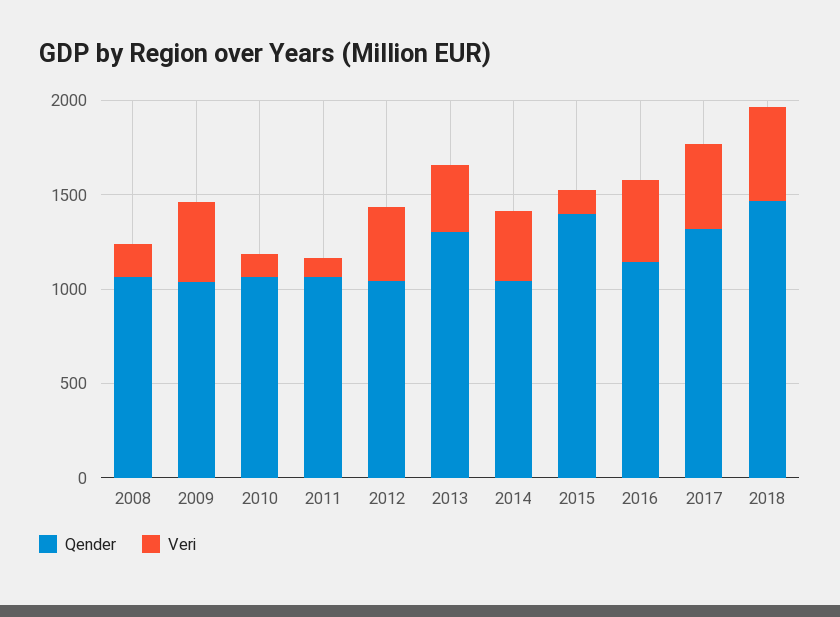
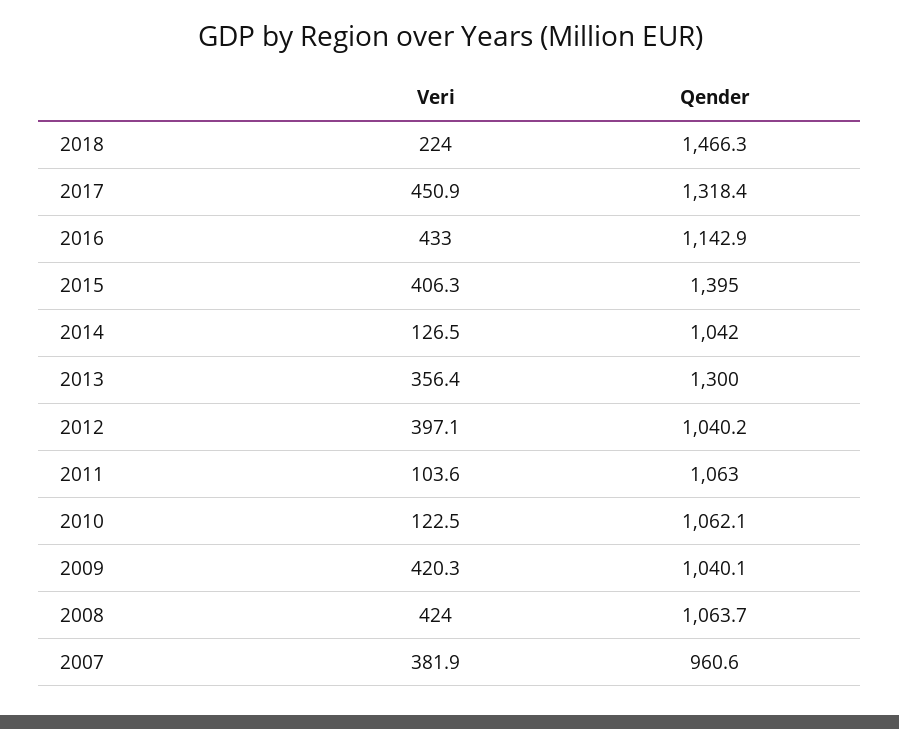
Veri, 2008: 200 -> 424
Veri, 2014: 400 -> 126.5
Veri, 2015: 100 -> 406.3
Veri, 2018: 500 -> 224
Veri, 2007: none -> 381.9
Qender, 2007: none -> 960.6

